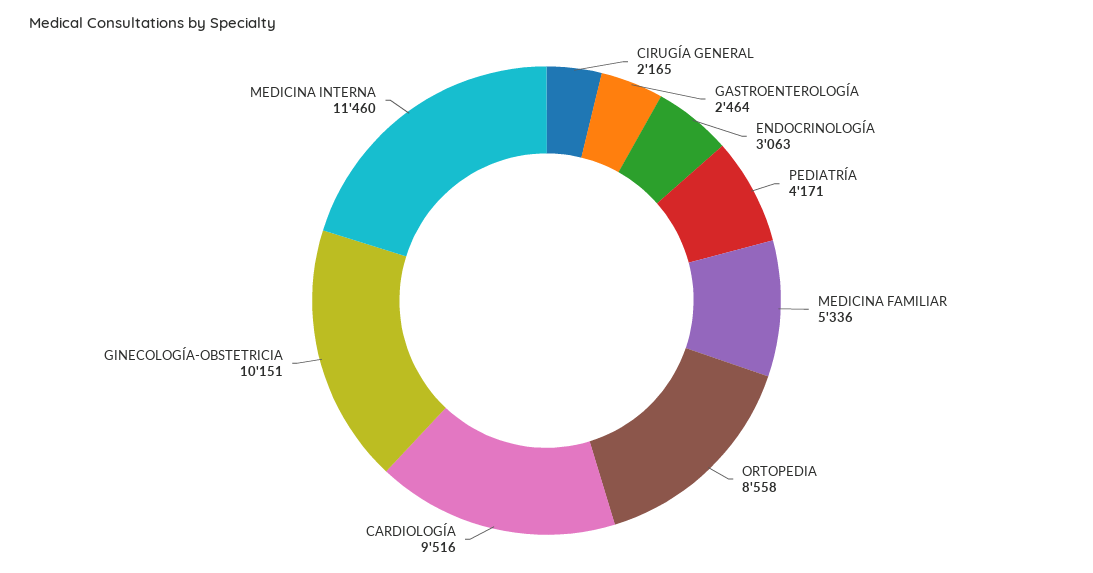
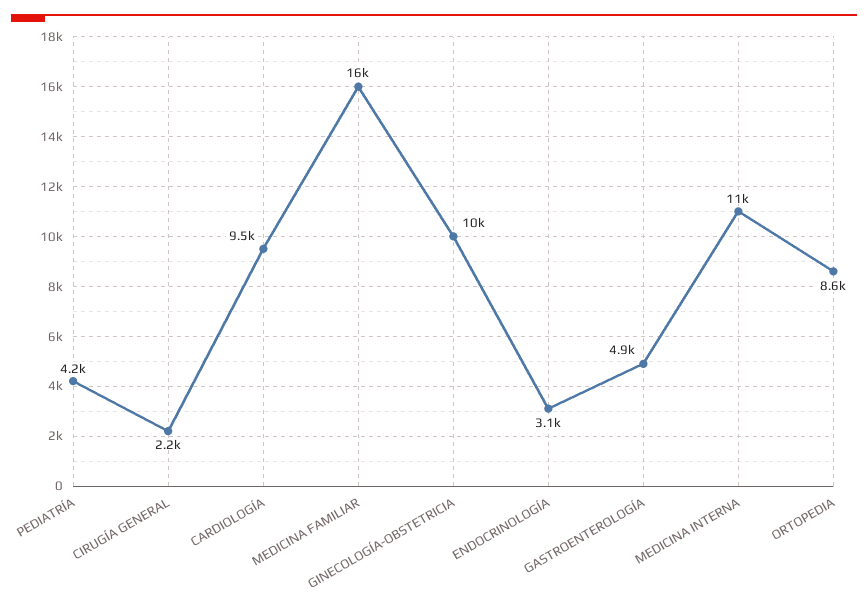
GASTROENTEROLOGÍA: 2464 -> 4900
MEDICINA FAMILIAR: 5336 -> 16000

